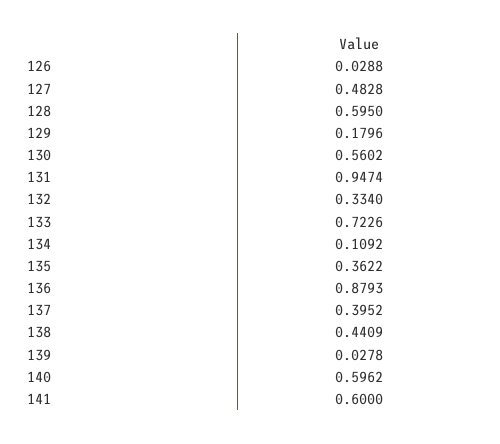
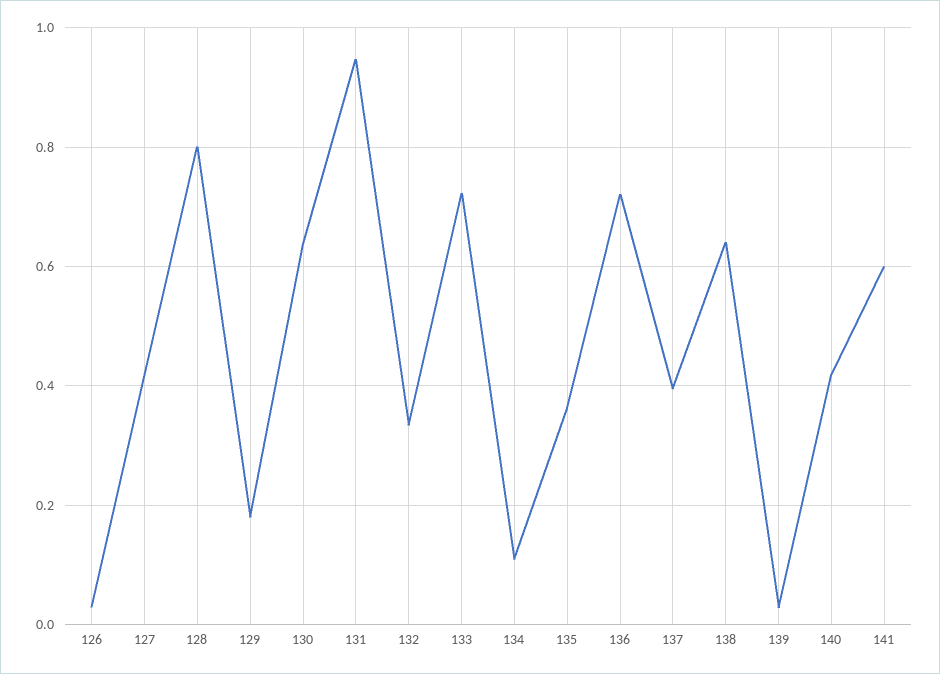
127: 0.4828 -> 0.42
128: 0.595 -> 0.8
130: 0.5602 -> 0.64
136: 0.8793 -> 0.72
138: 0.4409 -> 0.64
140: 0.5962 -> 0.42

